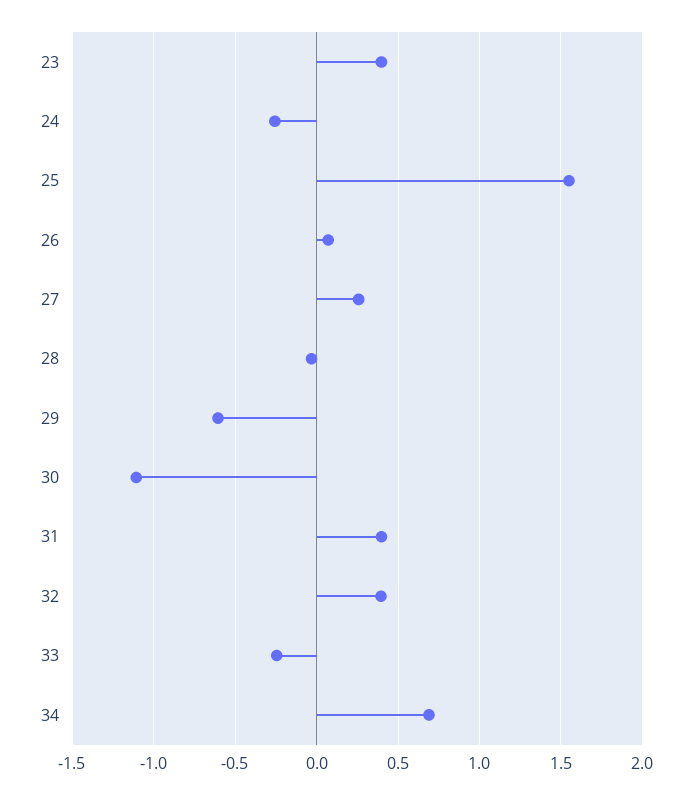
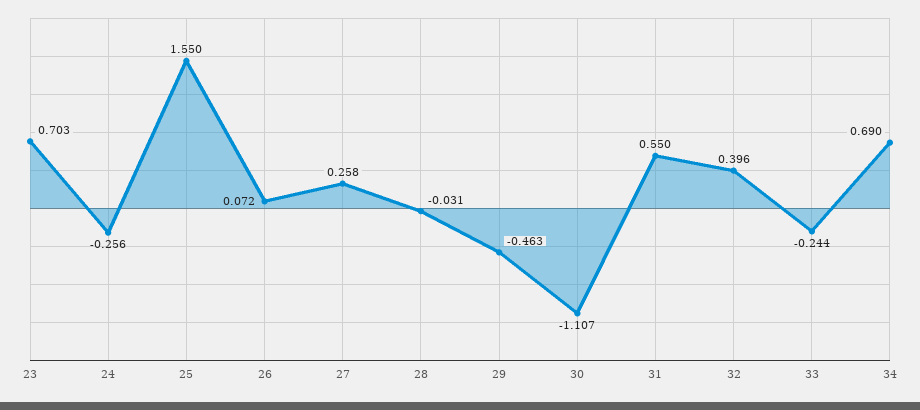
23: 0.4 -> 0.703
29: -0.6 -> -0.463
31: 0.4 -> 0.55

